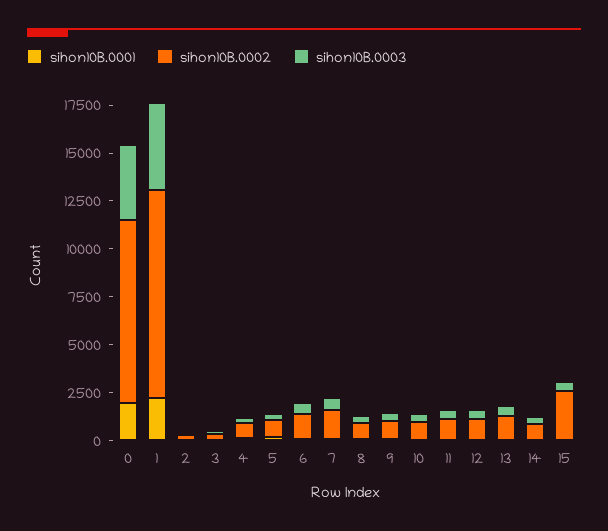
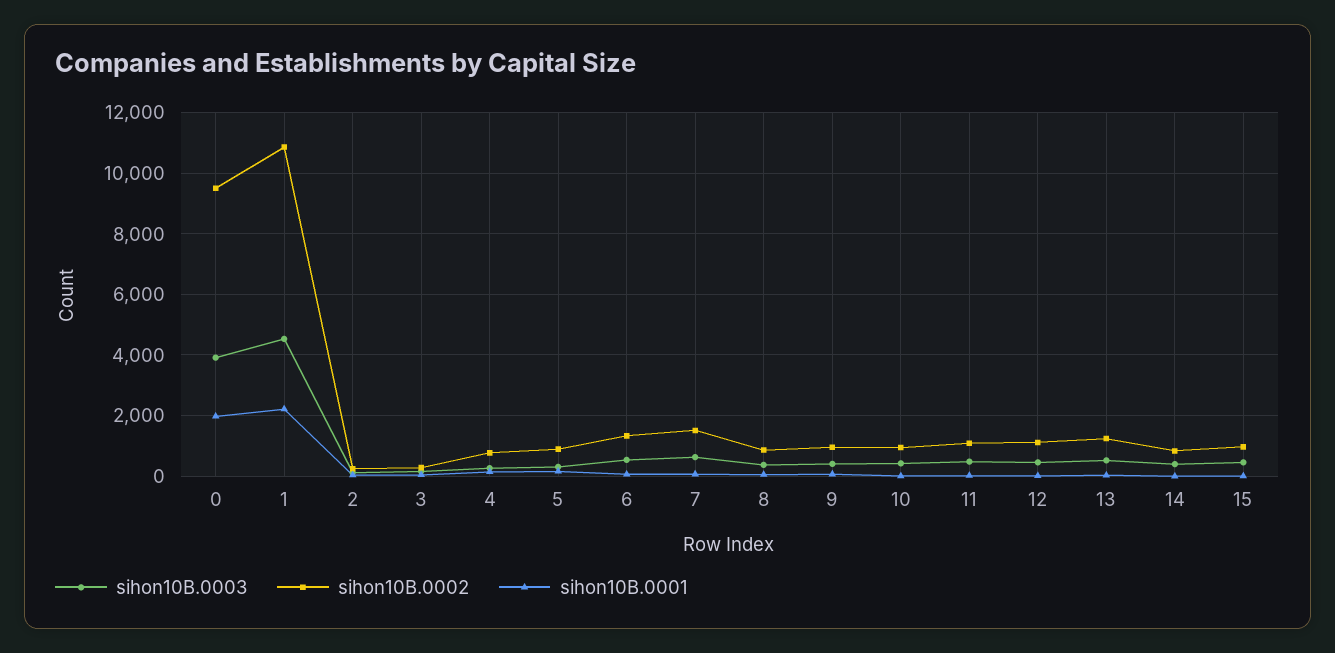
sihon10B.0002, 15: 2500 -> 1000

